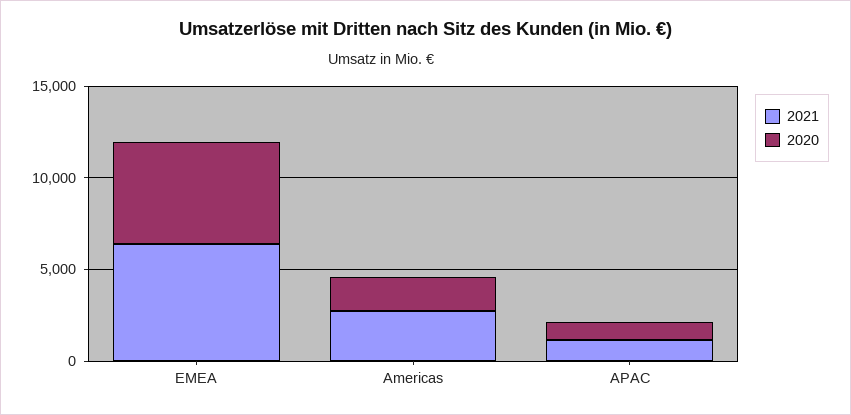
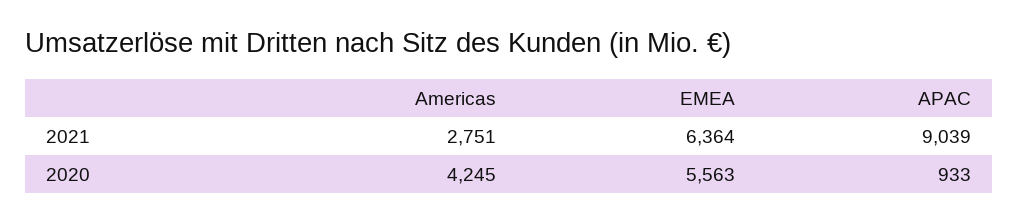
2020, Americas: 2000 -> 4245
2021, APAC: 1000 -> 9039

